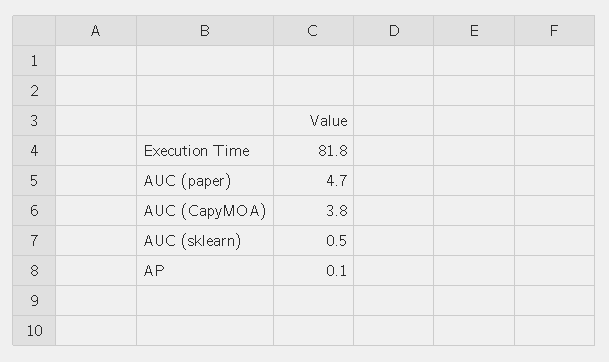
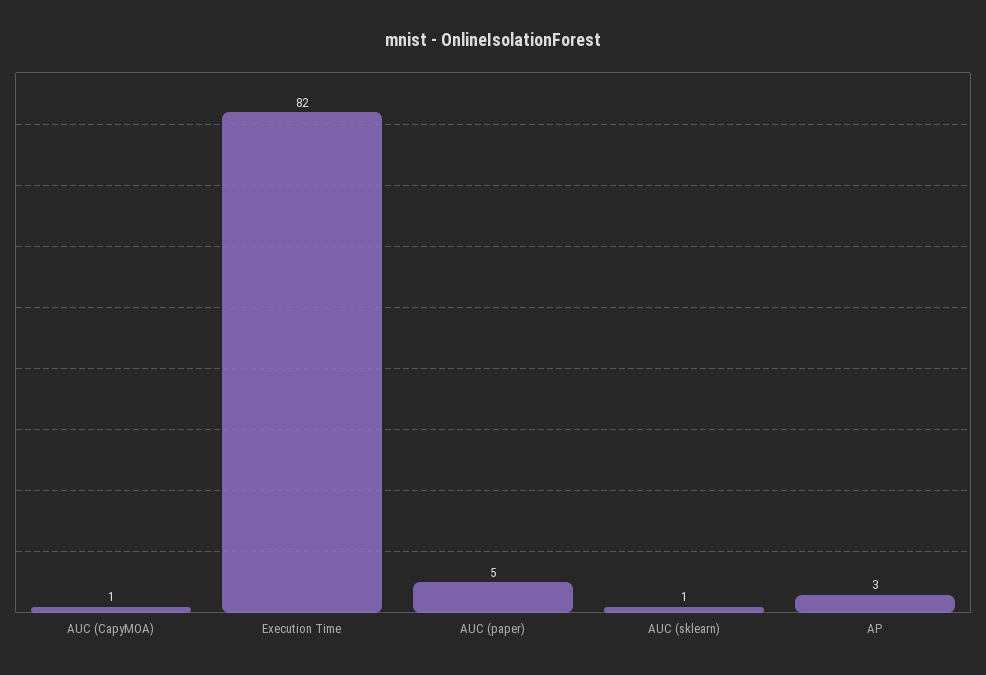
AUC (CapyMOA): 3.8 -> 1
AP: 0.1 -> 3

